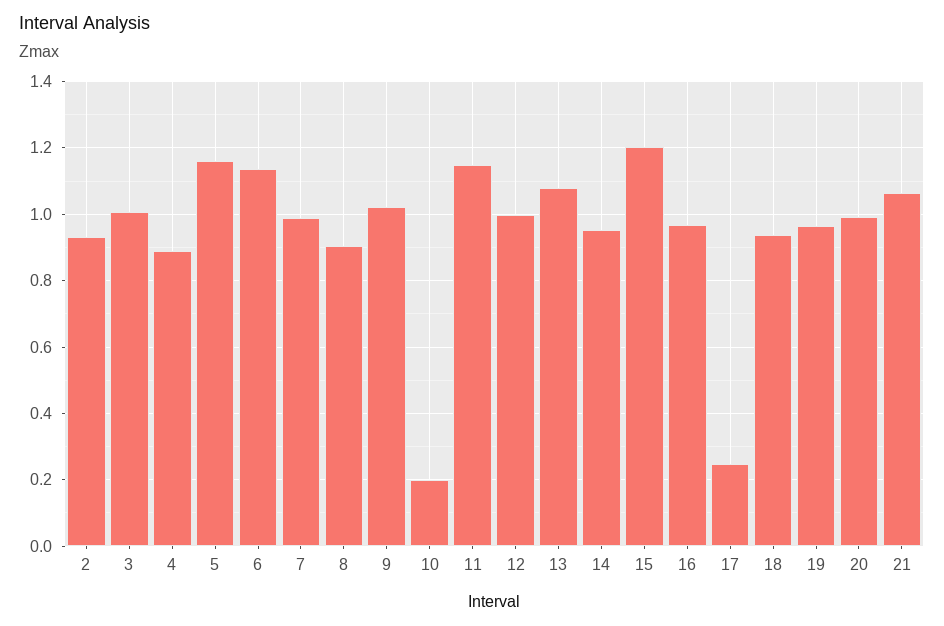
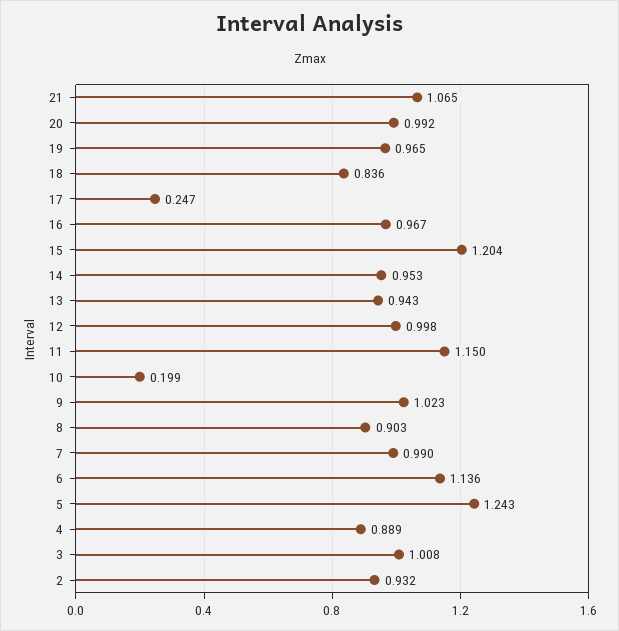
5: 1.16 -> 1.243
13: 1.08 -> 0.943
18: 0.94 -> 0.836

